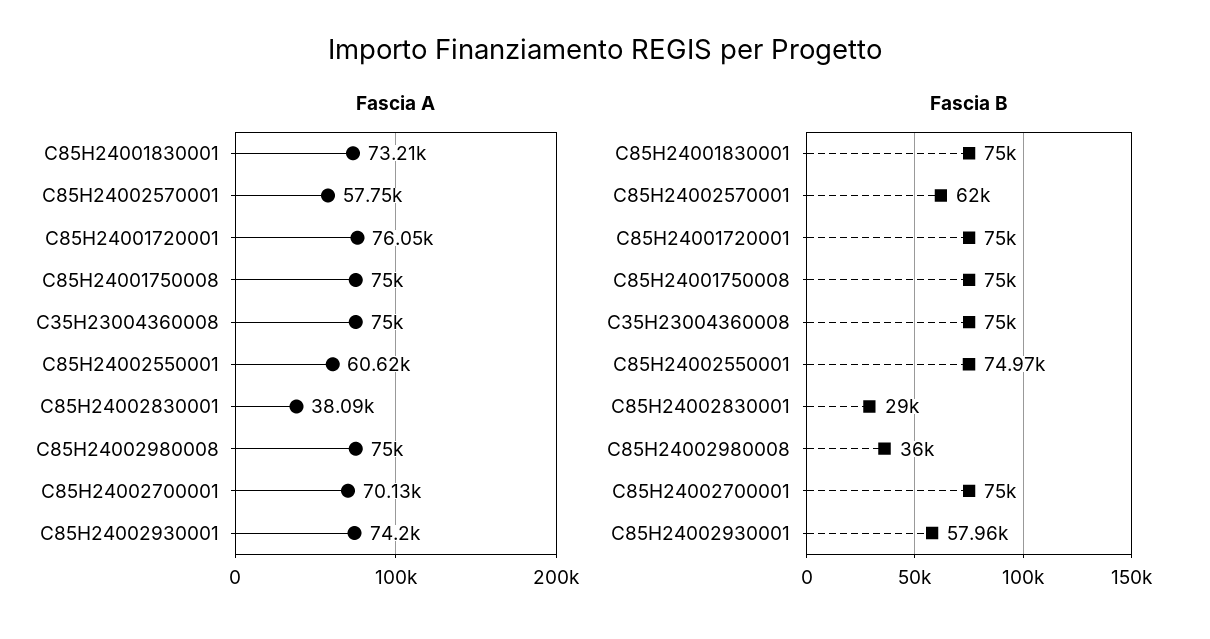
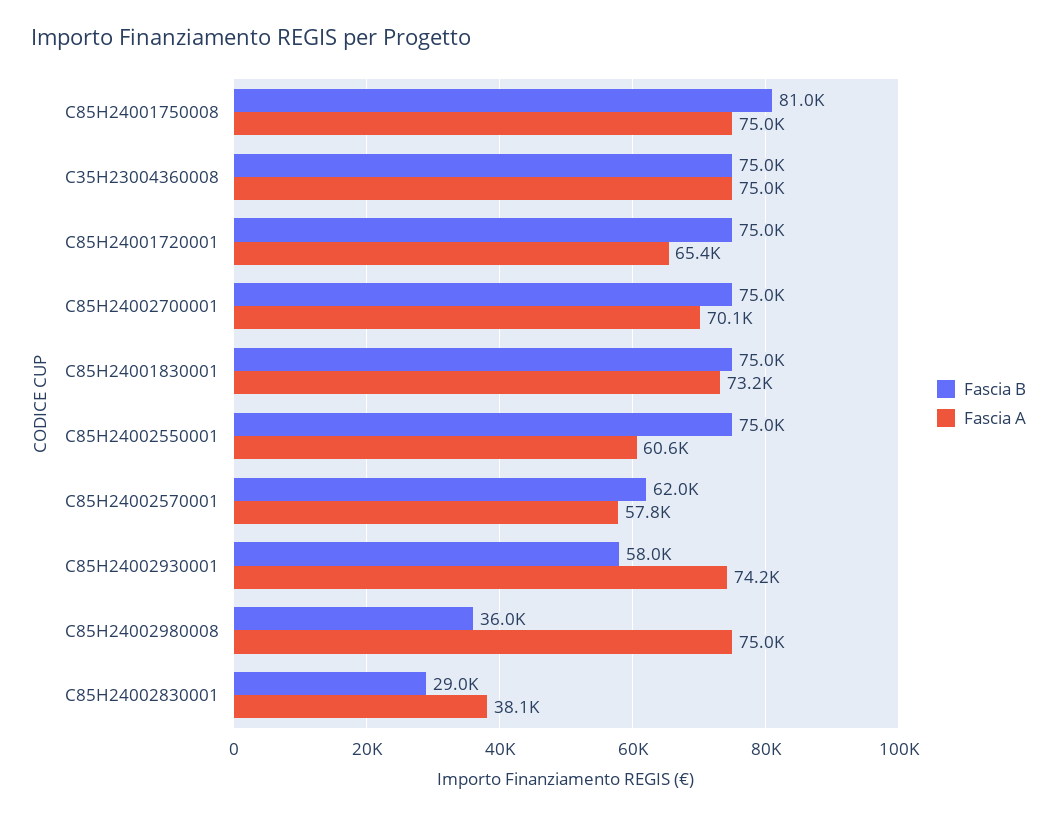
Fascia A, C85H24001720001: 76050 -> 65400
Fascia B, C85H24001750008: 75000 -> 81000

